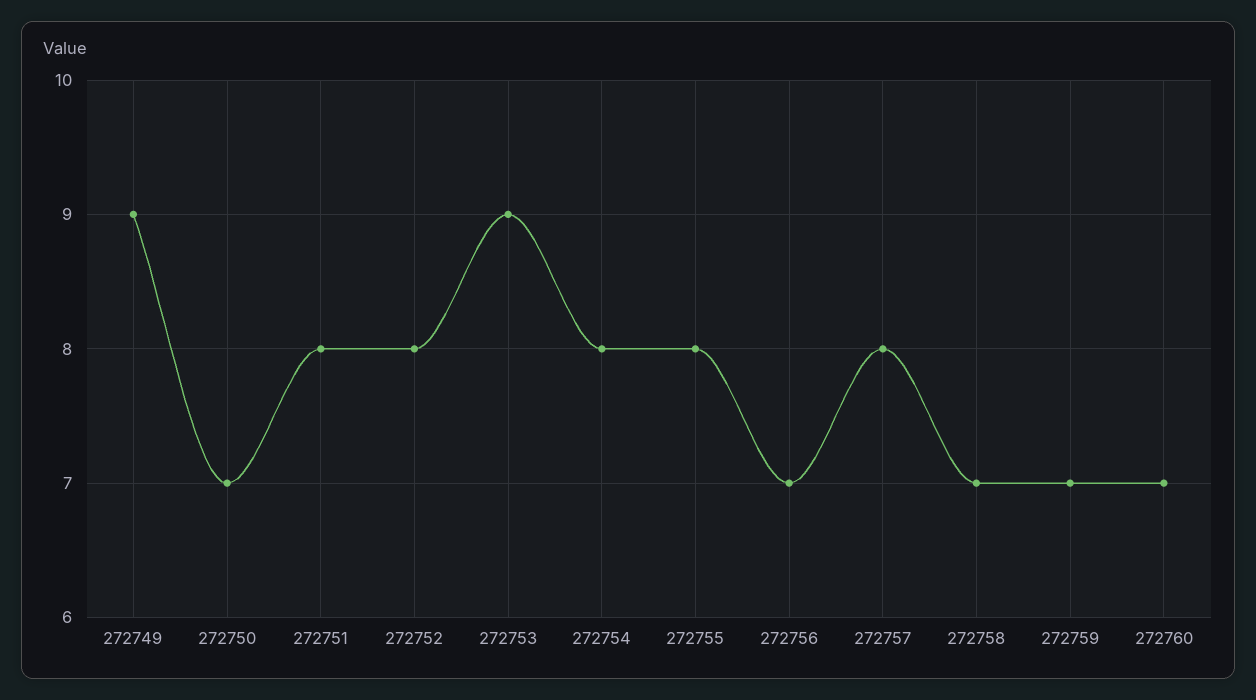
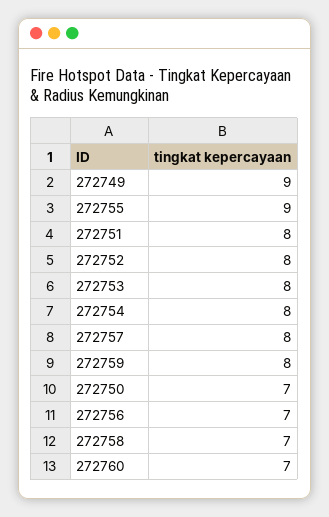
272753: 9 -> 8
272755: 8 -> 9
272759: 7 -> 8

